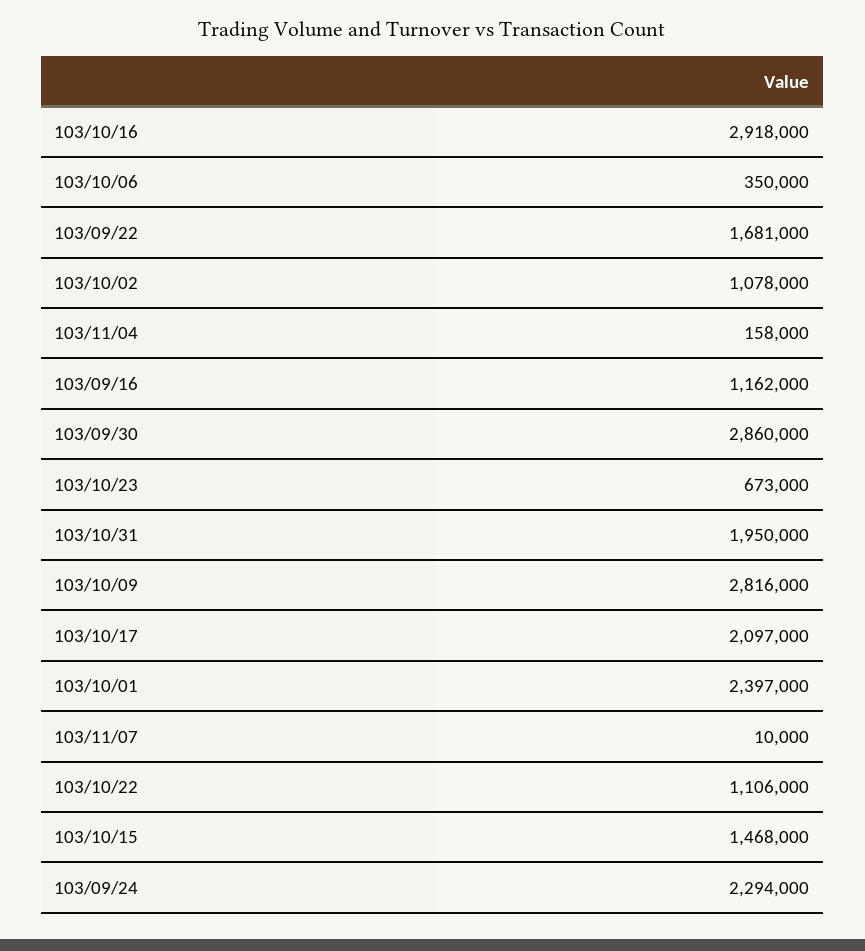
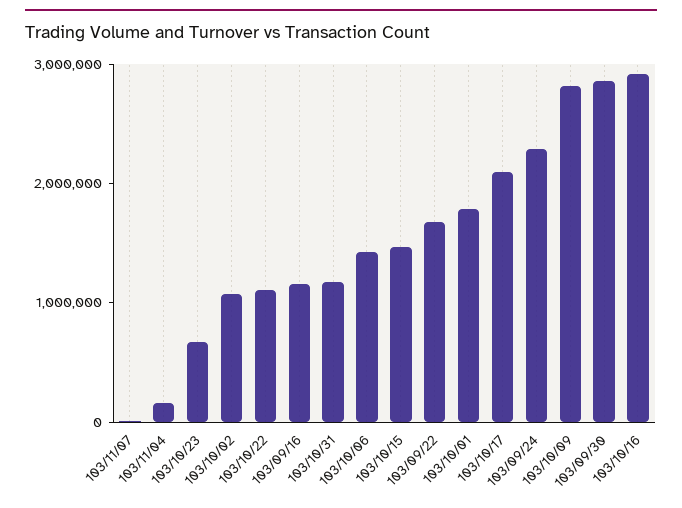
103/10/06: 350000 -> 1400000
103/10/31: 1950000 -> 1200000
103/10/01: 2397000 -> 1800000

